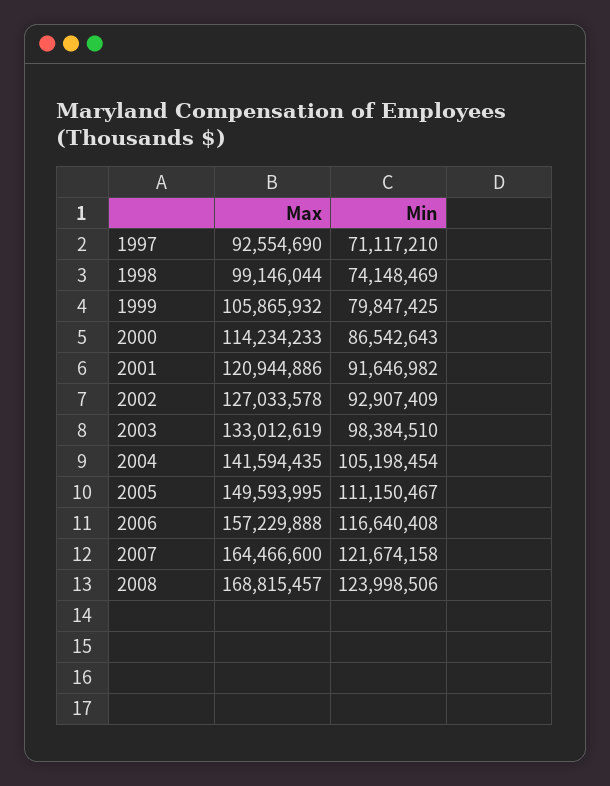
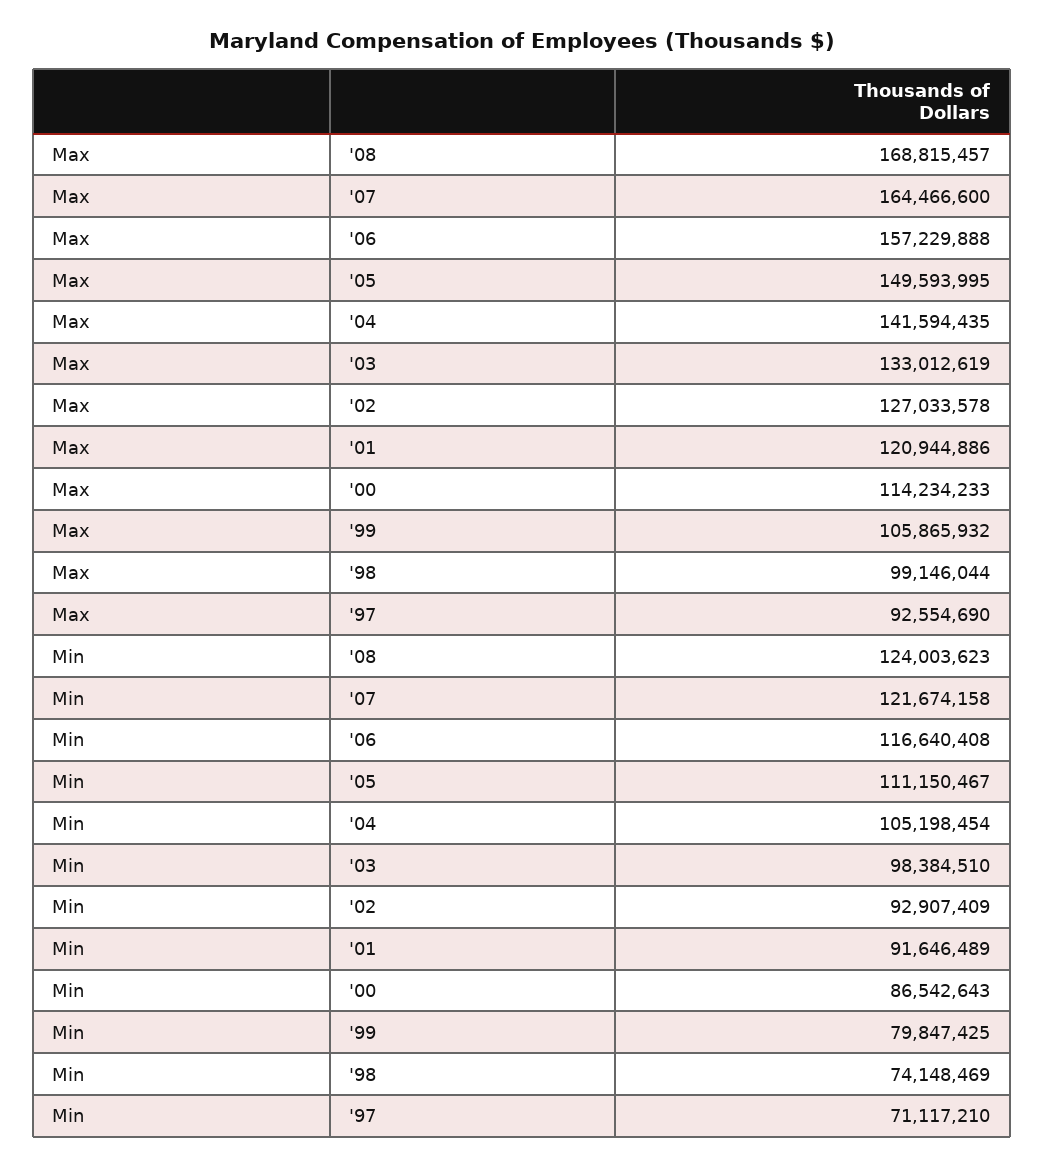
Min, 2001: 91646982 -> 91646489
Min, 2008: 123998506 -> 124003623

